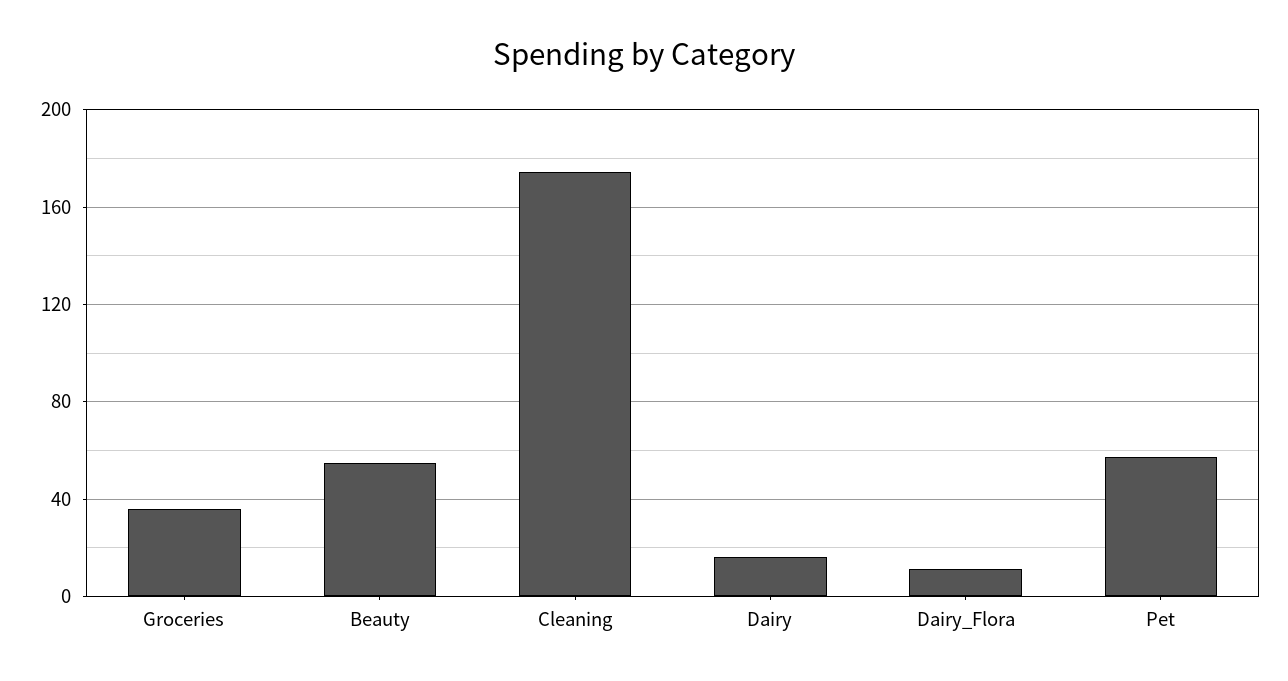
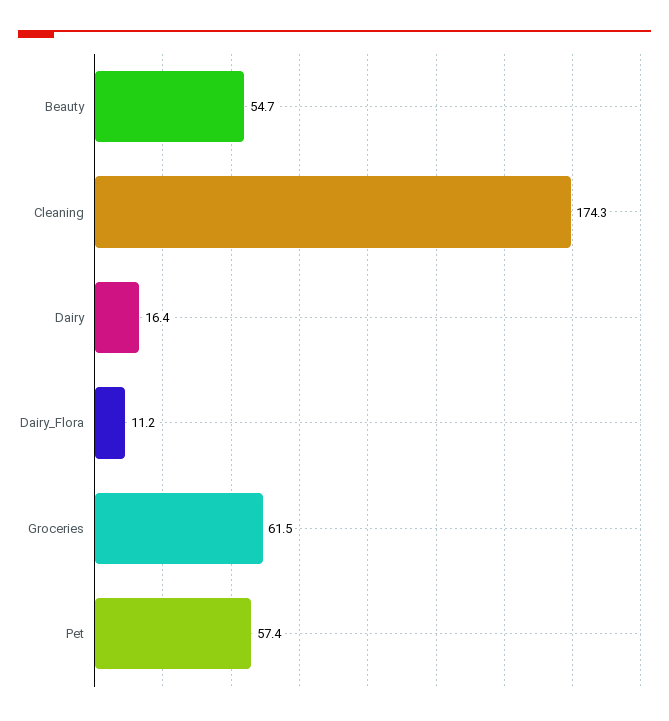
Groceries: 35 -> 61.5

